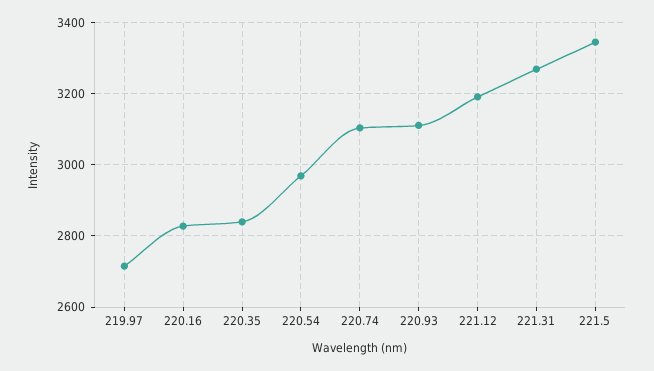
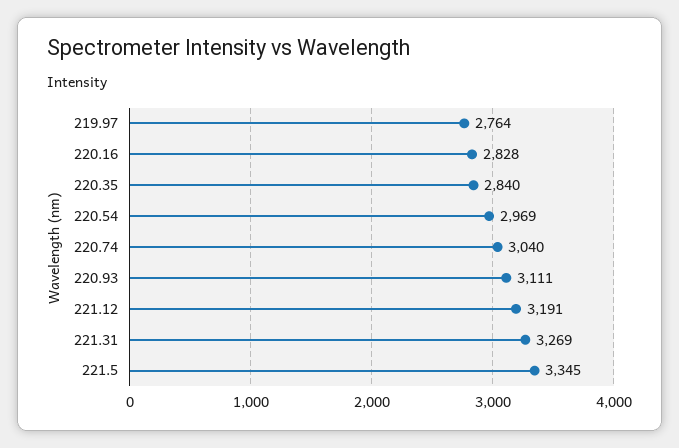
219.97: 2720 -> 2764
220.74: 3100 -> 3040

